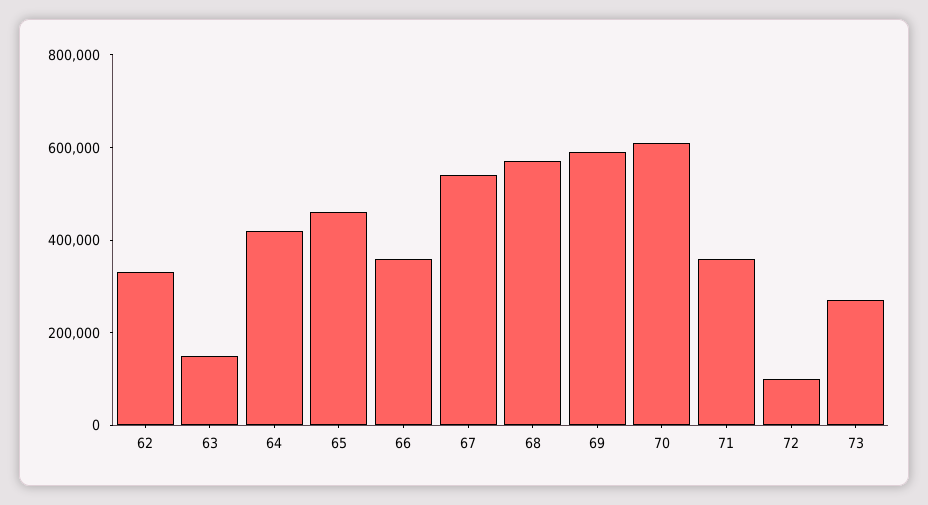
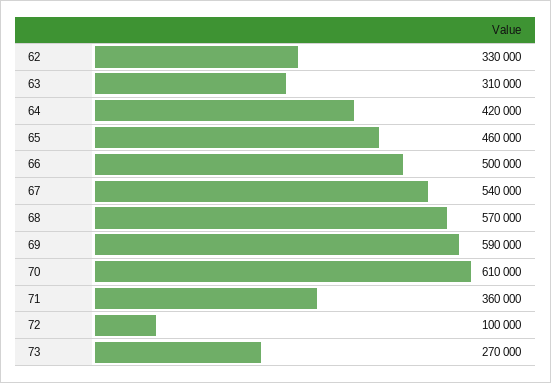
63: 150000 -> 310000
66: 350000 -> 500000

